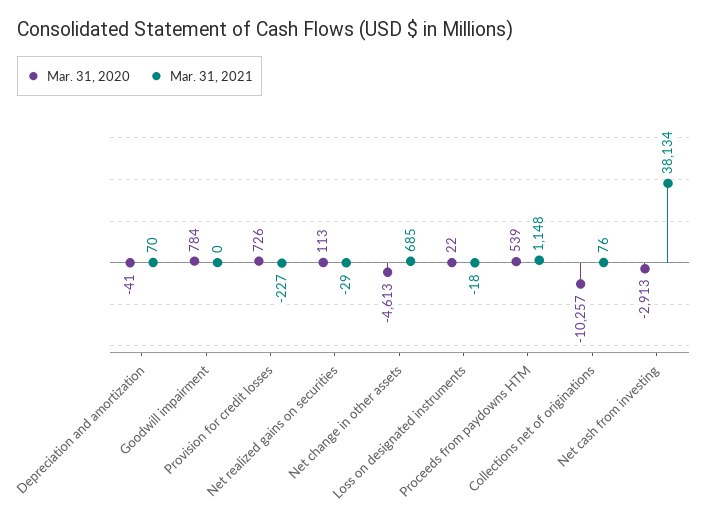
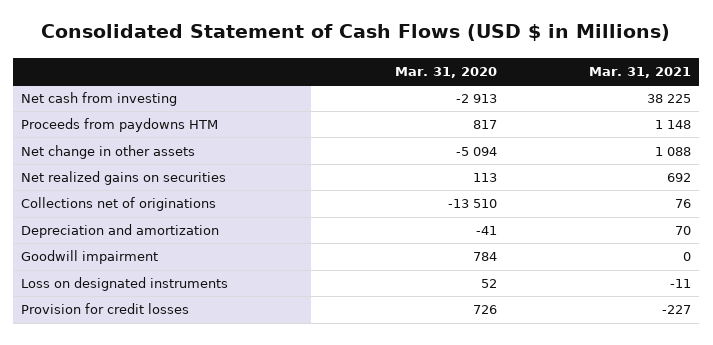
Mar. 31, 2021, Net realized gains on securities: -29 -> 692
Mar. 31, 2020, Net change in other assets: -4613 -> -5094
Mar. 31, 2021, Net change in other assets: 685 -> 1088
Mar. 31, 2020, Loss on designated instruments: 22 -> 52
Mar. 31, 2021, Loss on designated instruments: -18 -> -11
Mar. 31, 2020, Proceeds from paydowns HTM: 539 -> 817
Mar. 31, 2020, Collections net of originations: -10257 -> -13510
Mar. 31, 2021, Net cash from investing: 38134 -> 38225

